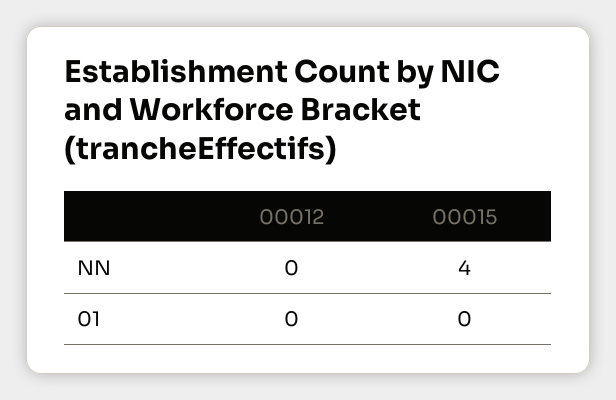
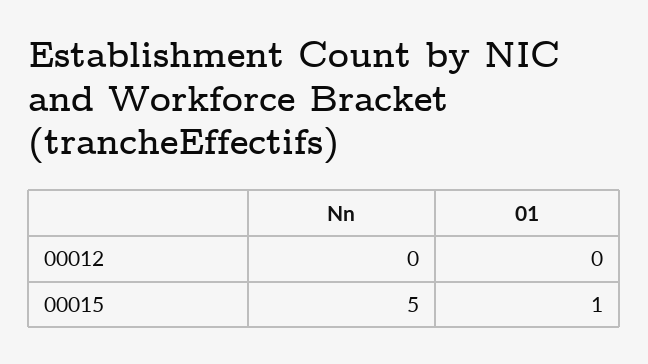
00015, NN: 4 -> 5
00015, 01: 0 -> 1

